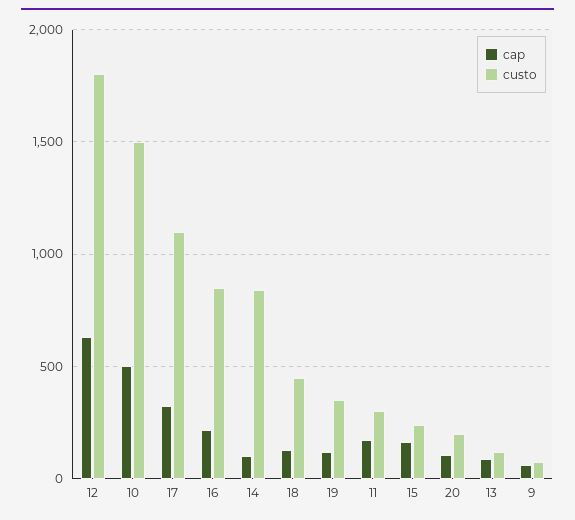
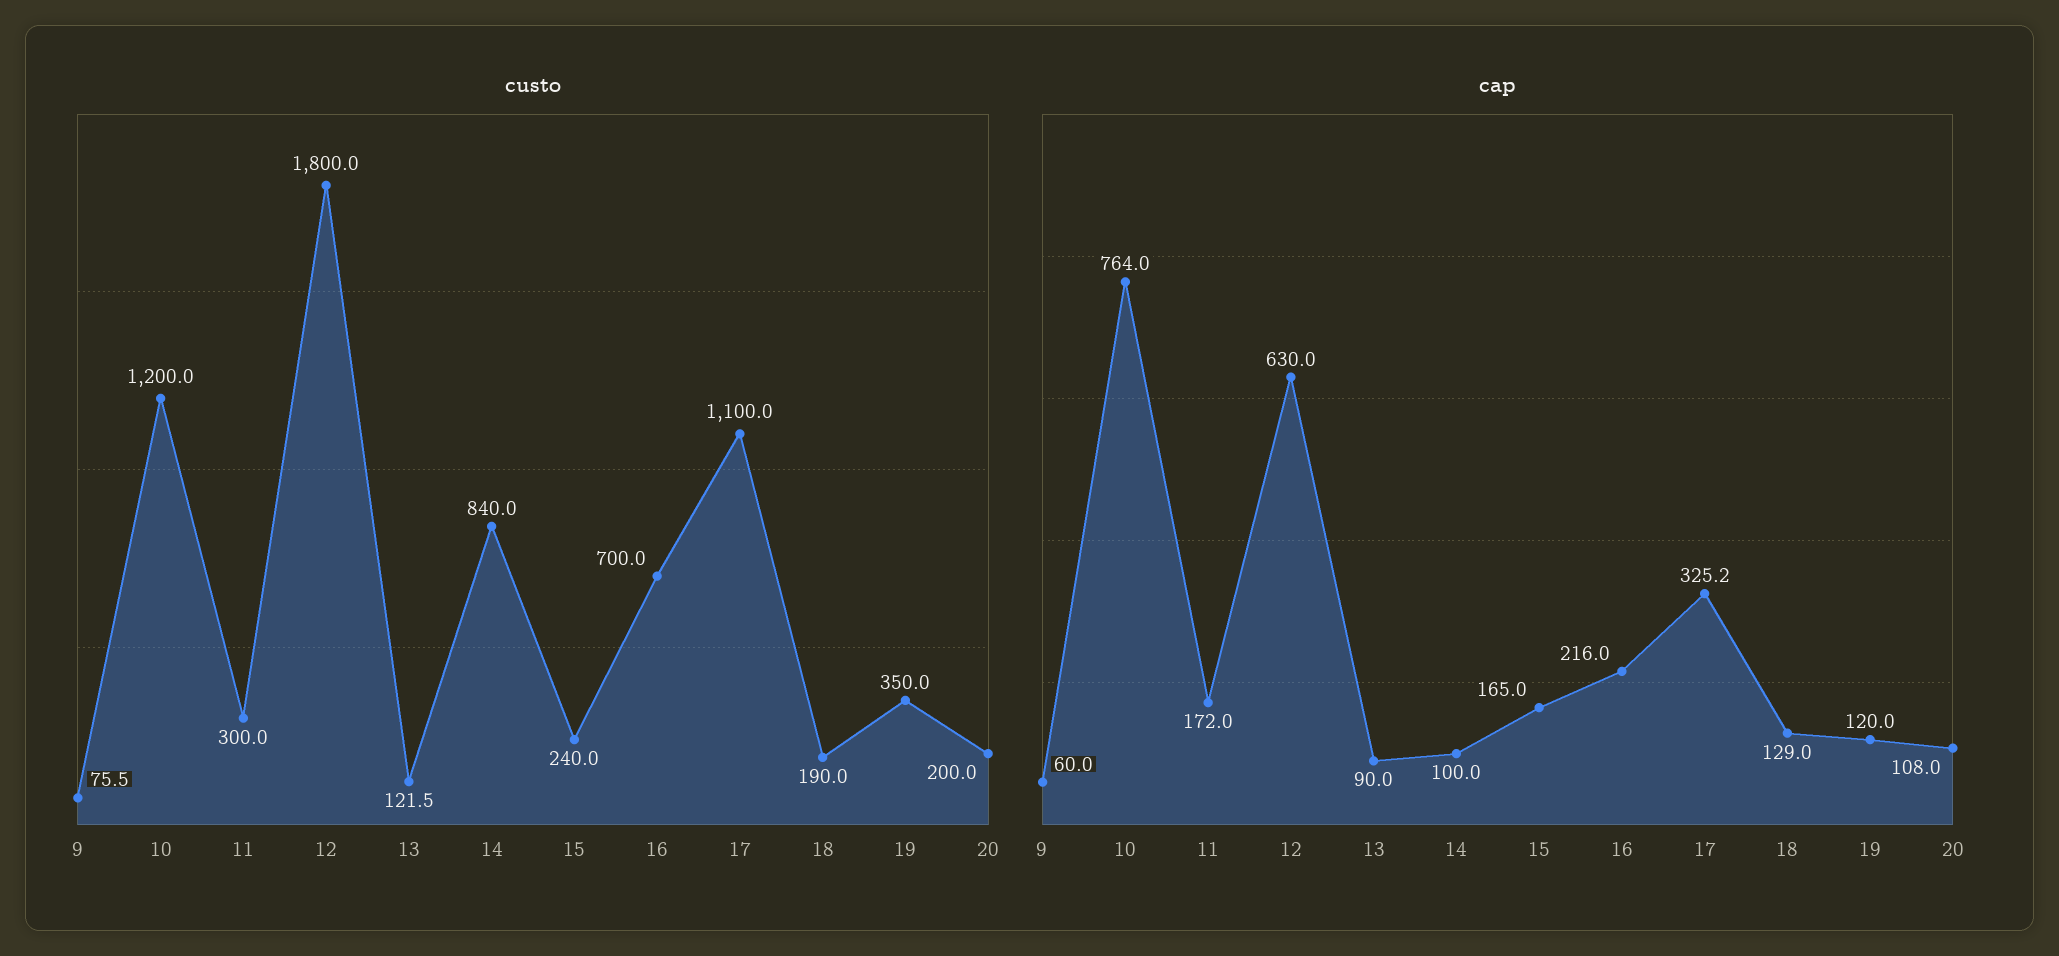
cap, 10: 500 -> 764
custo, 10: 1500 -> 1200
custo, 16: 850 -> 700
custo, 18: 450 -> 190

